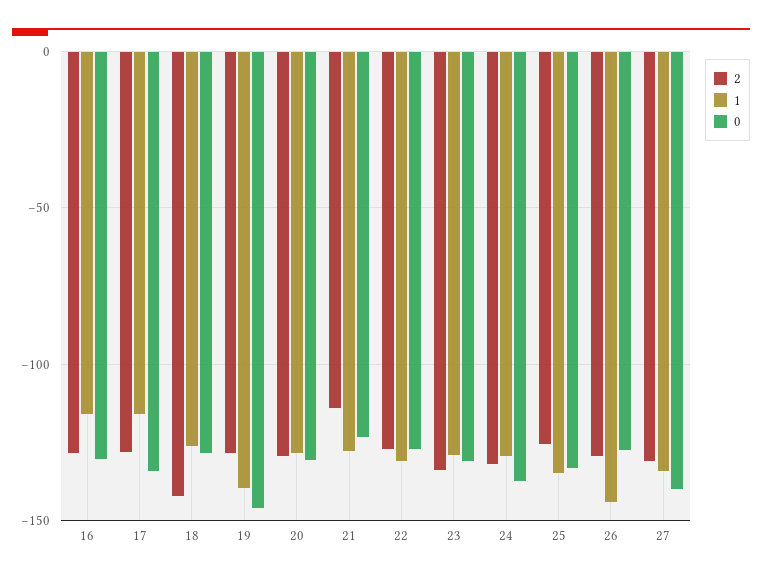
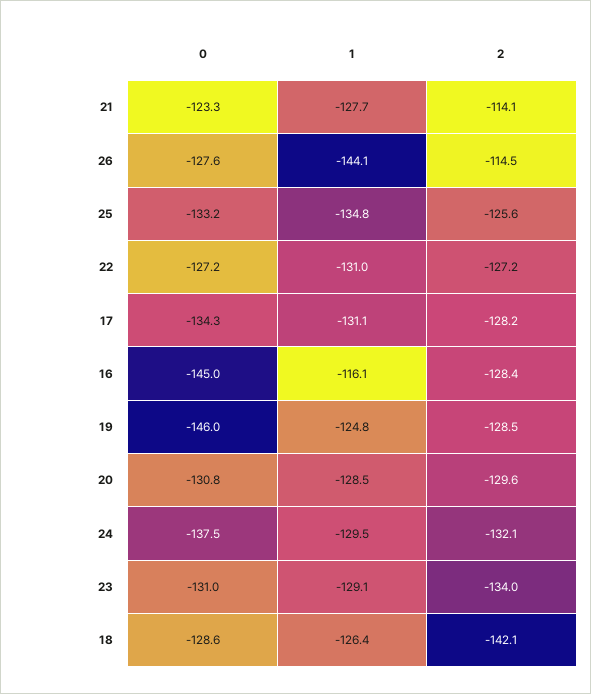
0, 16: -130 -> -145
1, 17: -115 -> -131.1
1, 19: -140 -> -124.8
2, 26: -130 -> -114.5
2, 27: -130 -> none
1, 27: -135 -> none
0, 27: -140 -> none

